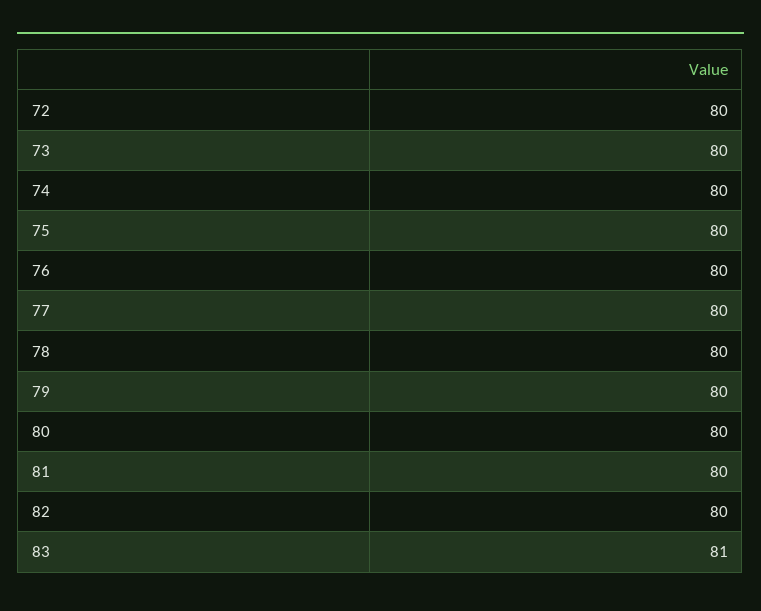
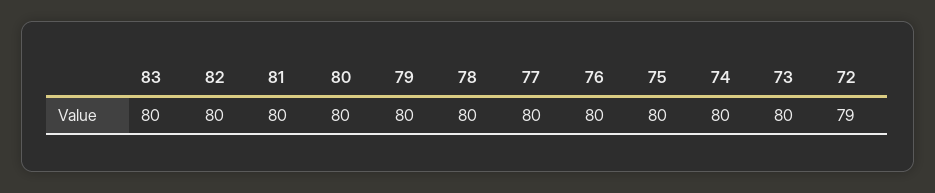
72: 80 -> 79
83: 81 -> 80

